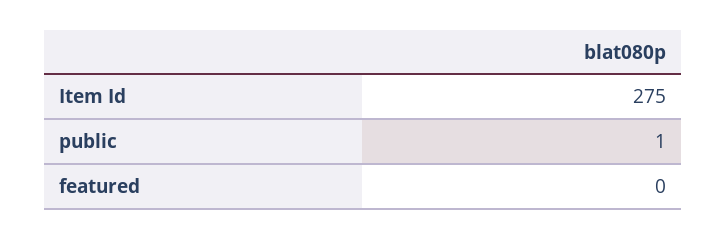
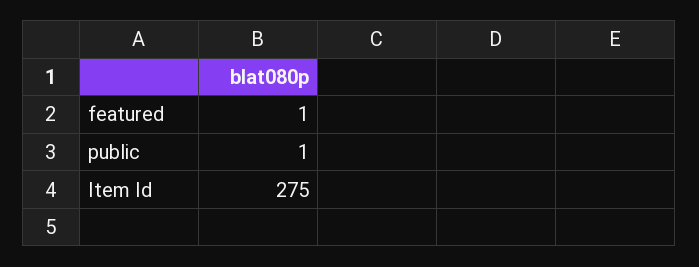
featured: 0 -> 1

